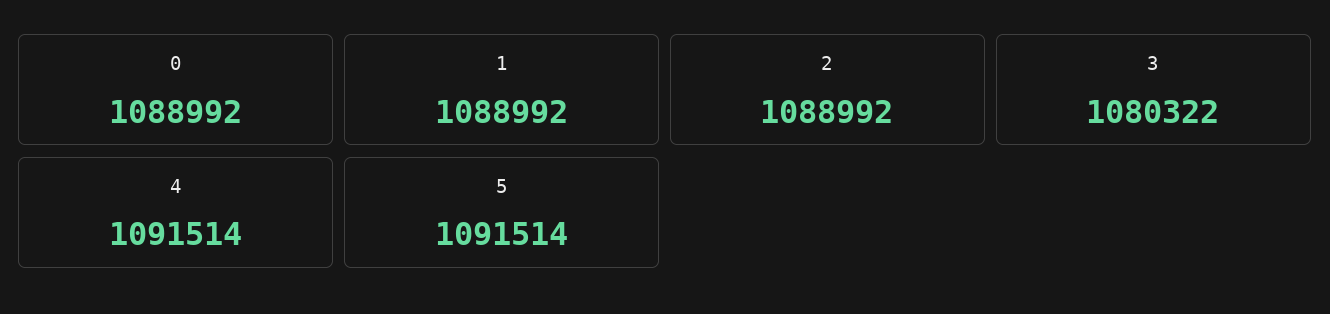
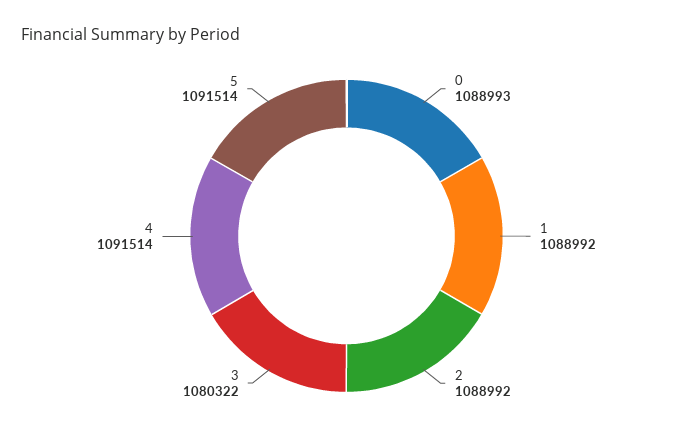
0: 1088992 -> 1088993

